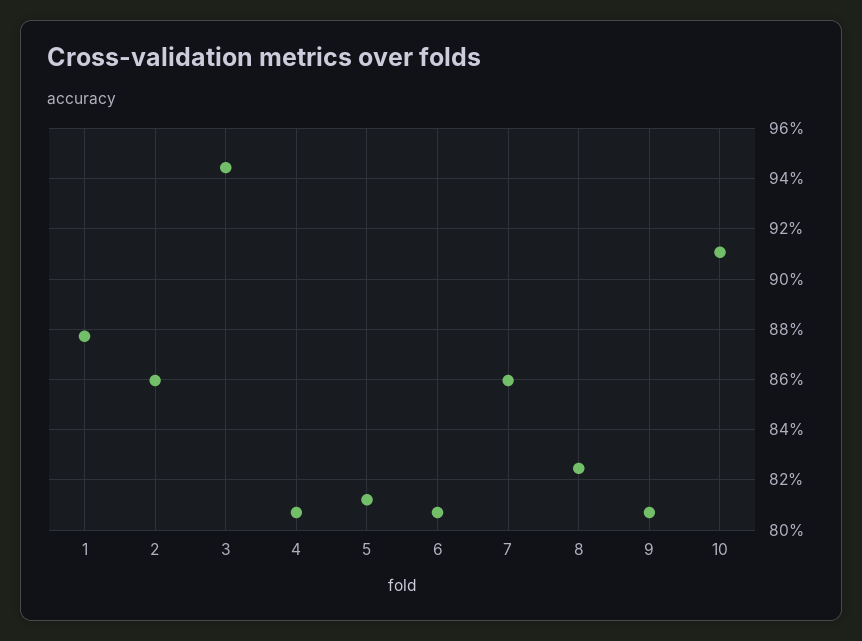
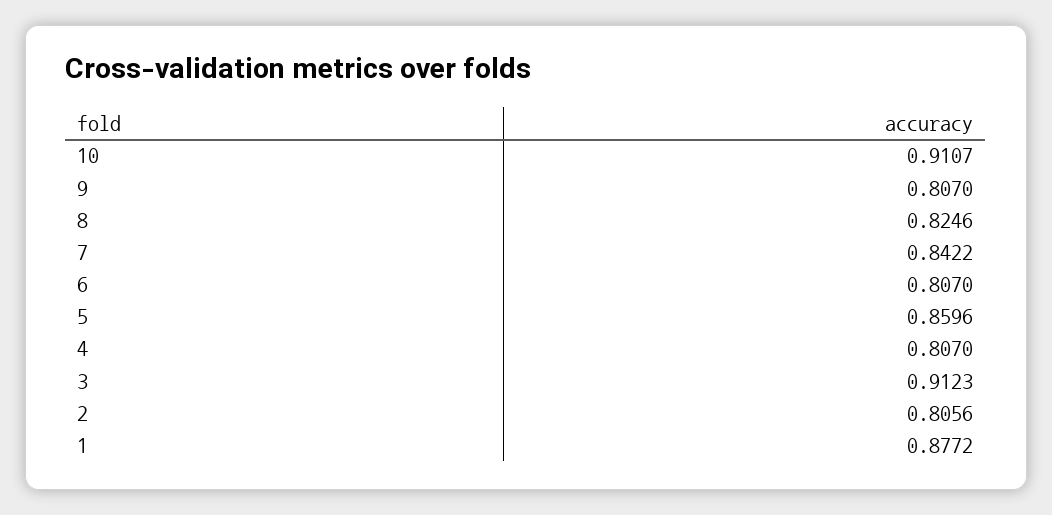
2: 0.86 -> 0.8056
3: 0.945 -> 0.9123
5: 0.8125 -> 0.8596
7: 0.86 -> 0.8422

